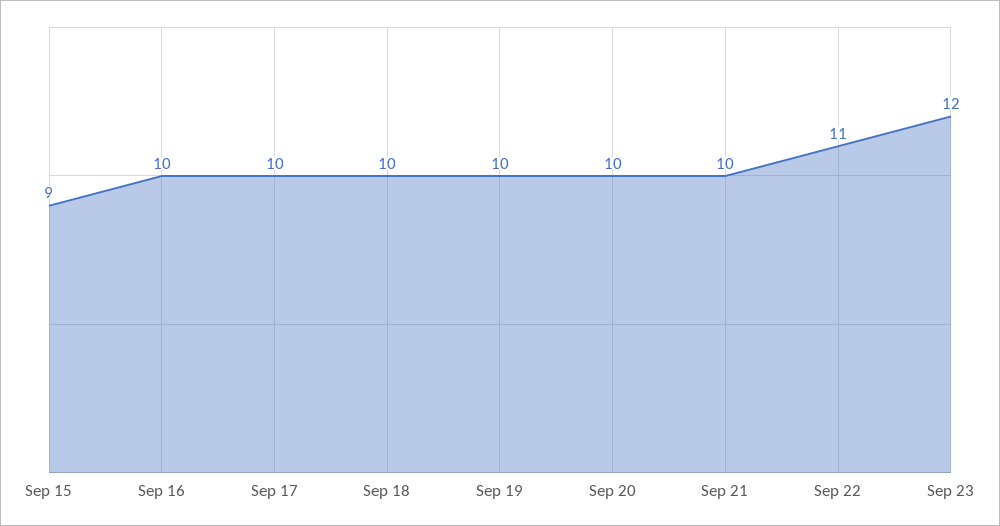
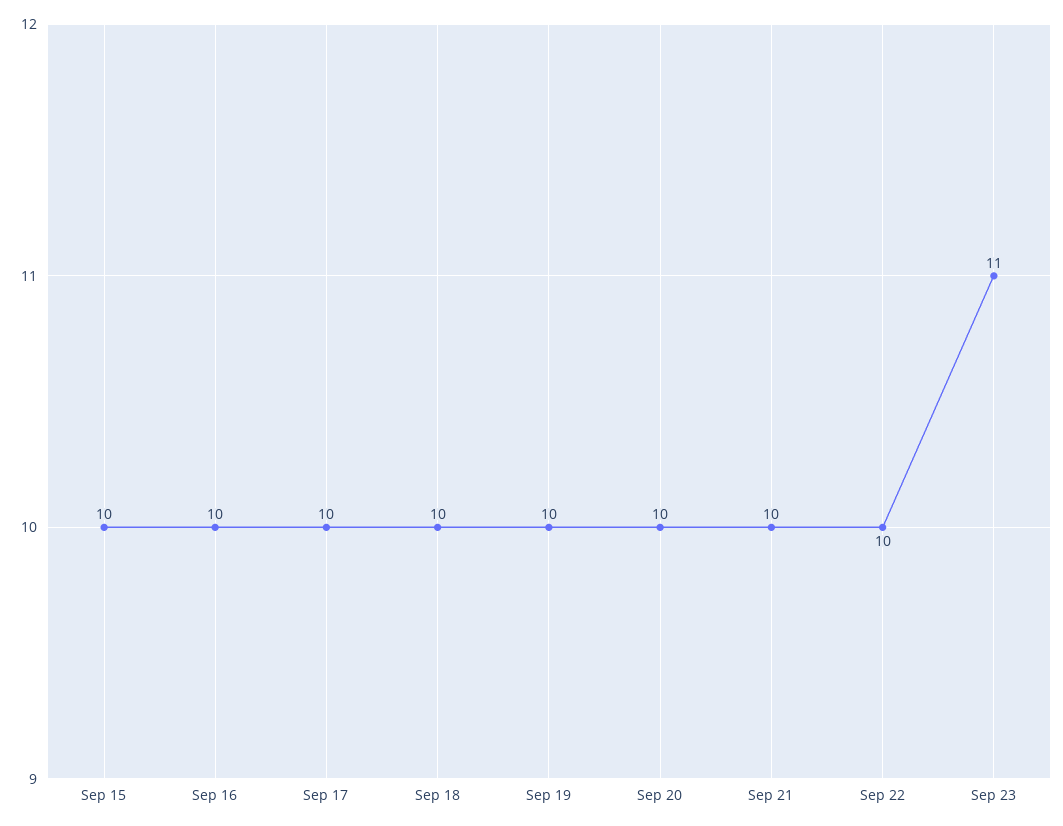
Sep 15: 9 -> 10
Sep 22: 11 -> 10
Sep 23: 12 -> 11

